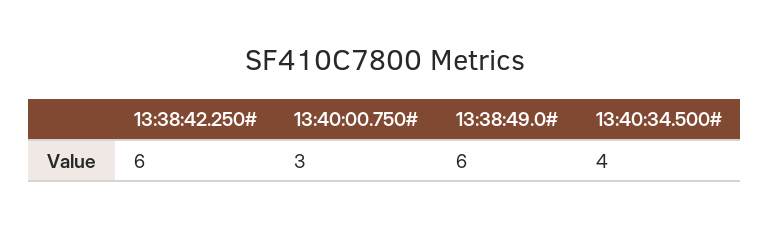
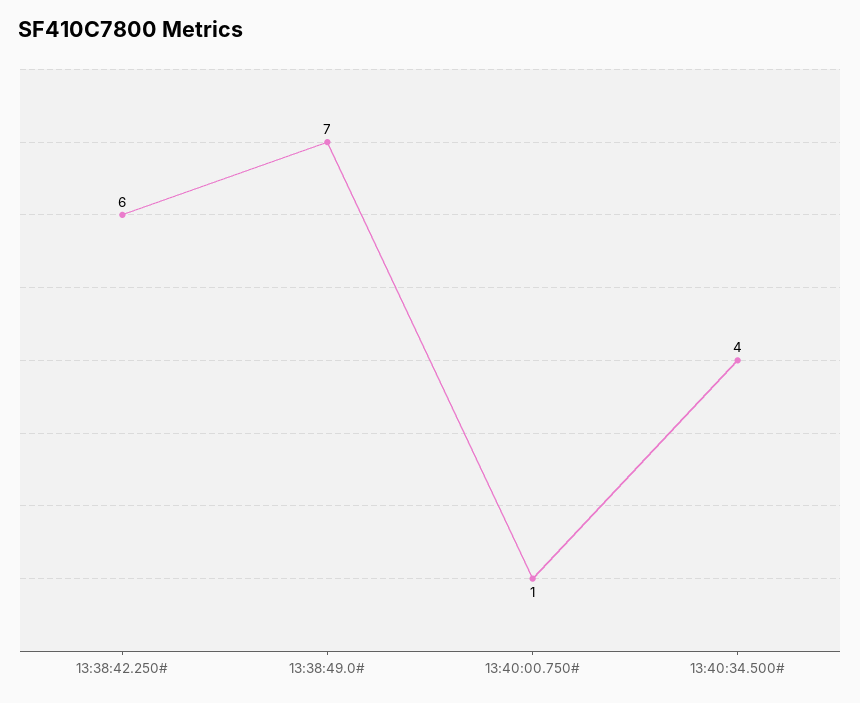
13:40:00.750#: 3 -> 1
13:38:49.0#: 6 -> 7

